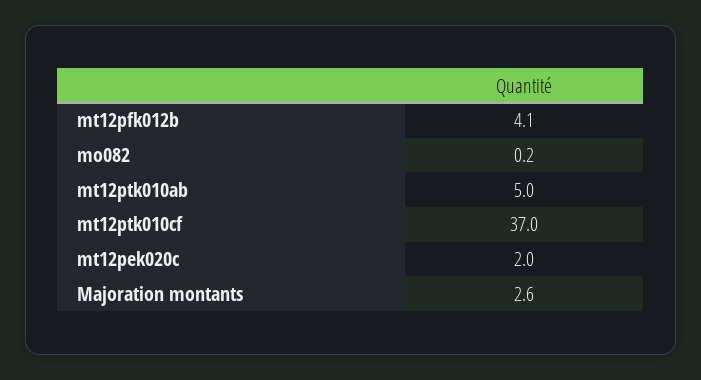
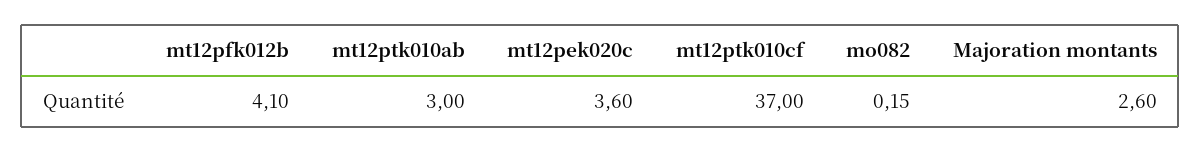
mt12ptk010ab: 5 -> 3
mt12pek020c: 2 -> 3.6

